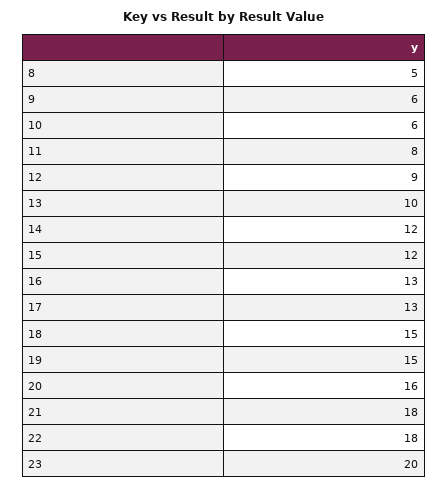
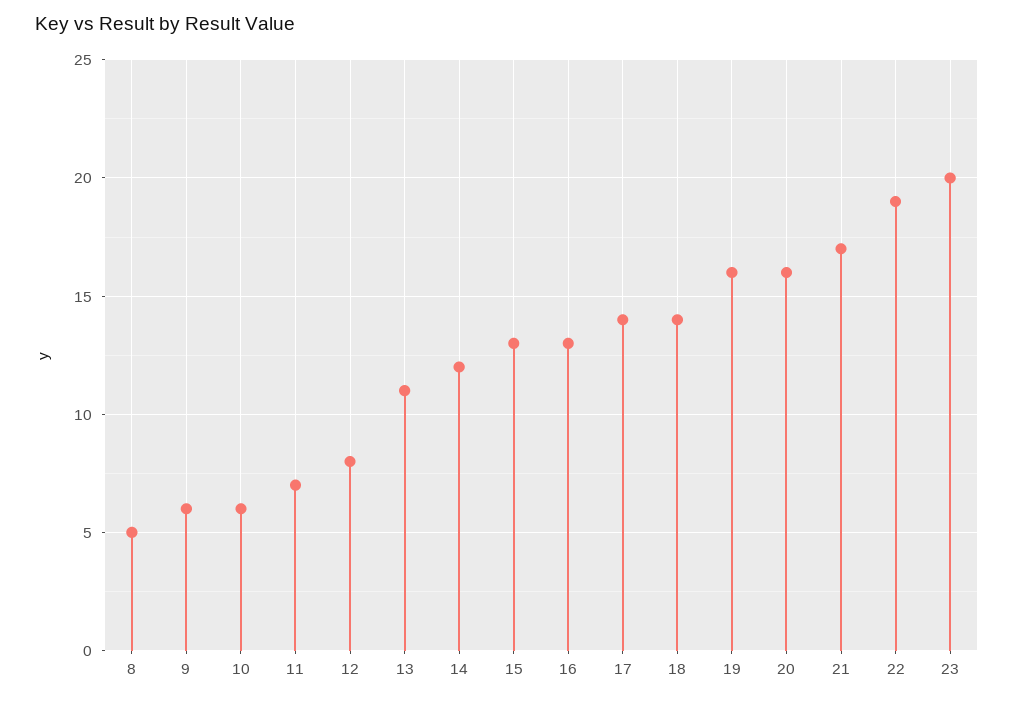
11: 8 -> 7
12: 9 -> 8
13: 10 -> 11
15: 12 -> 13
17: 13 -> 14
18: 15 -> 14
19: 15 -> 16
21: 18 -> 17
22: 18 -> 19

